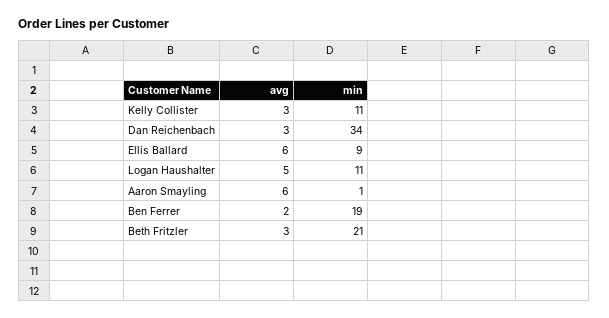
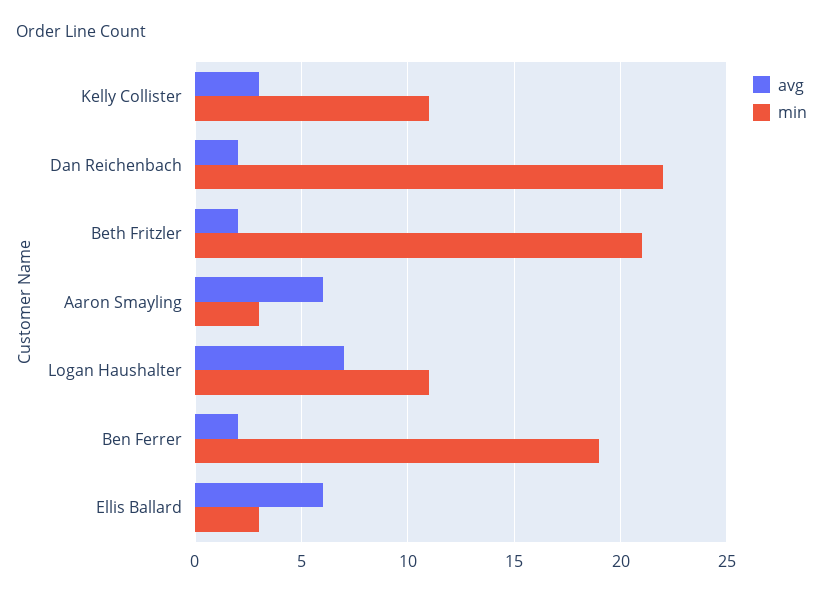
avg, Dan Reichenbach: 3 -> 2
min, Dan Reichenbach: 34 -> 22
min, Ellis Ballard: 9 -> 3
avg, Logan Haushalter: 5 -> 7
min, Aaron Smayling: 1 -> 3
avg, Beth Fritzler: 3 -> 2

